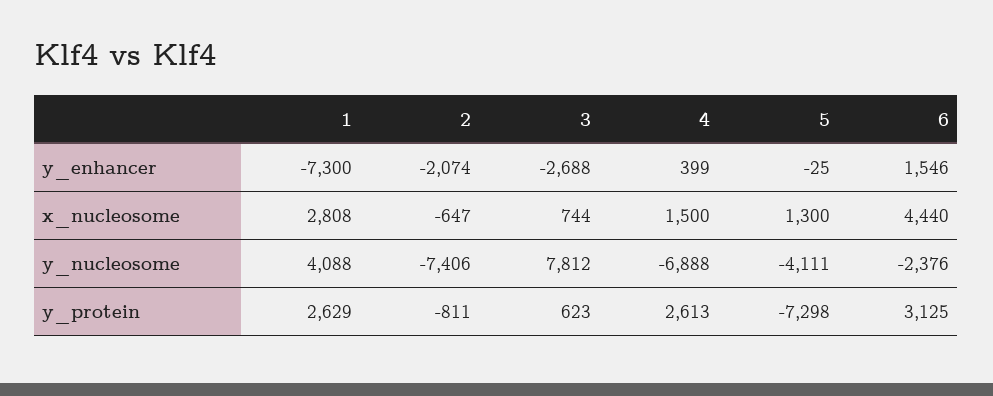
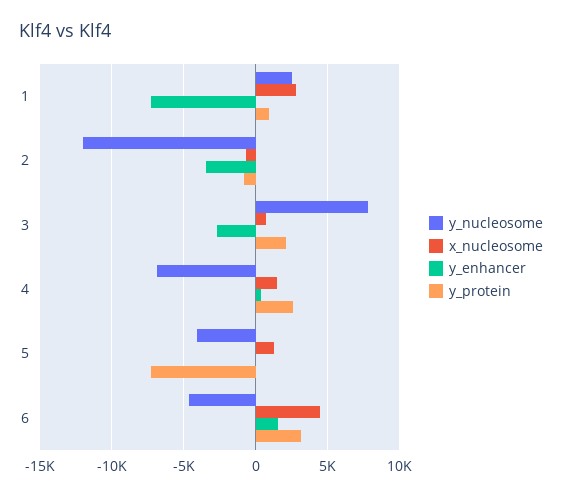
y_enhancer, 2: -2074 -> -3500
y_nucleosome, 1: 4088 -> 2500
y_nucleosome, 2: -7406 -> -12000
y_nucleosome, 6: -2376 -> -4500
y_protein, 1: 2629 -> 1000
y_protein, 3: 623 -> 2000

